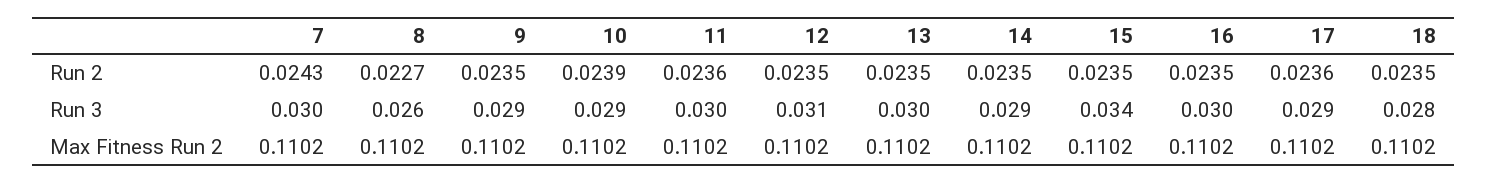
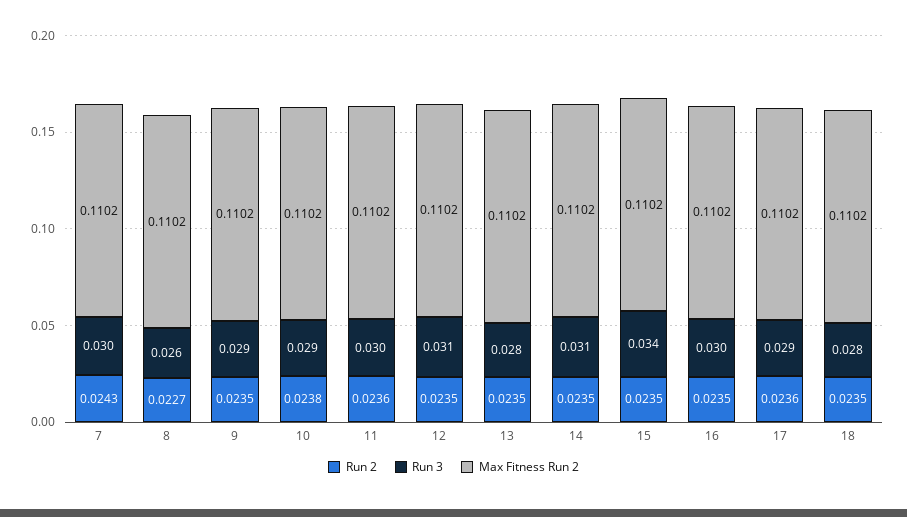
Run 2, 10: 0.0239 -> 0.0238
Run 3, 13: 0.03 -> 0.028
Run 3, 14: 0.029 -> 0.031

